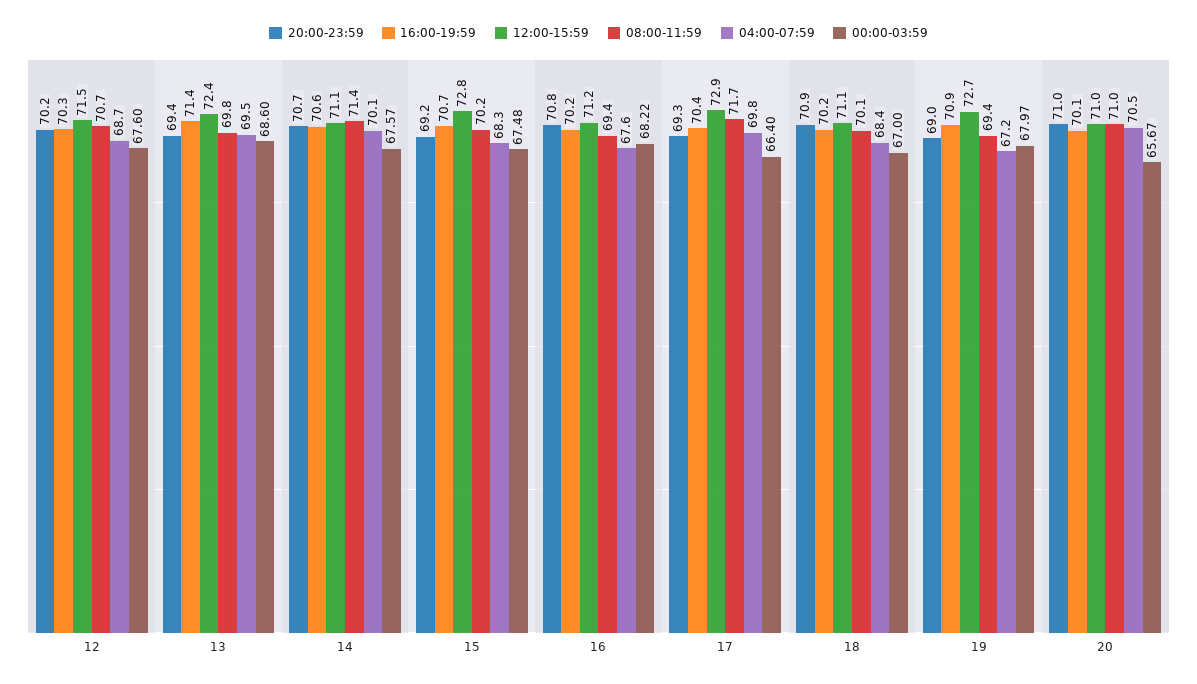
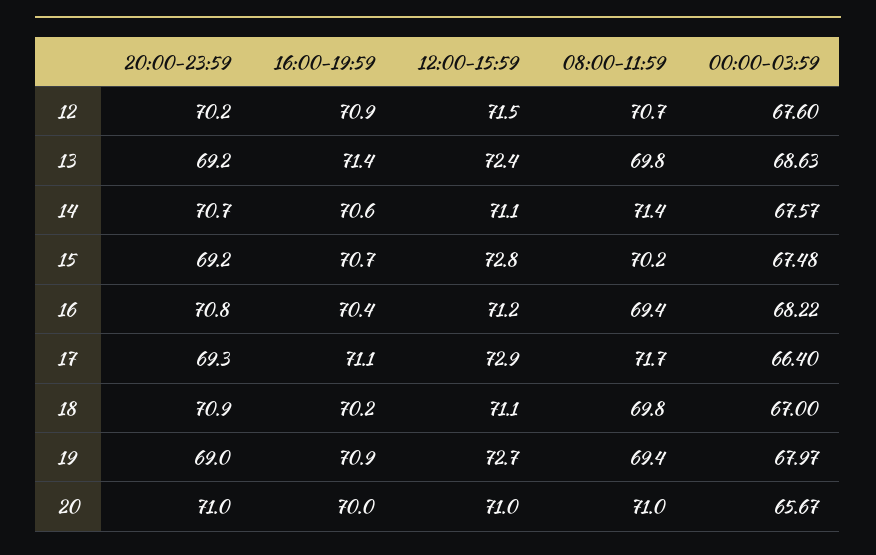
16:00-19:59, 12: 70.3 -> 70.9
04:00-07:59, 12: 68.7 -> none
20:00-23:59, 13: 69.4 -> 69.2
04:00-07:59, 13: 69.5 -> none
00:00-03:59, 13: 68.6 -> 68.63
04:00-07:59, 14: 70.1 -> none
04:00-07:59, 15: 68.3 -> none
16:00-19:59, 16: 70.2 -> 70.4
04:00-07:59, 16: 67.6 -> none
16:00-19:59, 17: 70.4 -> 71.1
04:00-07:59, 17: 69.8 -> none
08:00-11:59, 18: 70.1 -> 69.8
04:00-07:59, 18: 68.4 -> none
04:00-07:59, 19: 67.2 -> none
16:00-19:59, 20: 70.1 -> 70
04:00-07:59, 20: 70.5 -> none

